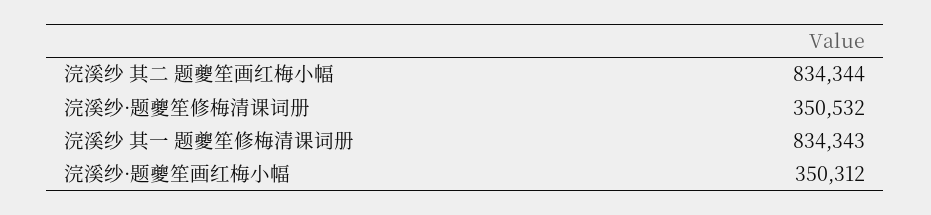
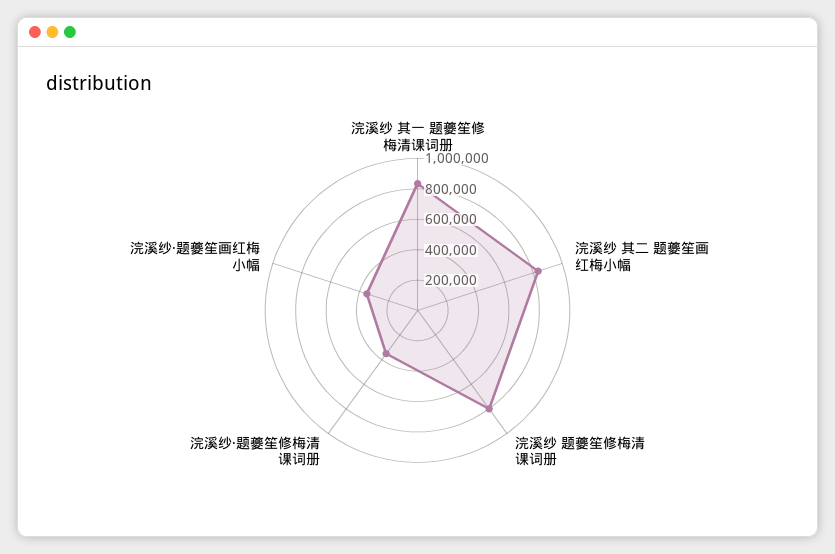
浣溪纱 题夔笙修梅清课词册: none -> 800000

